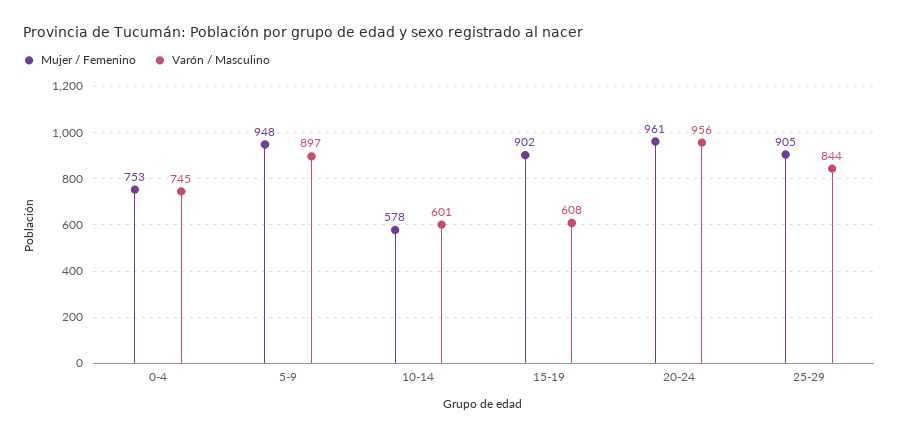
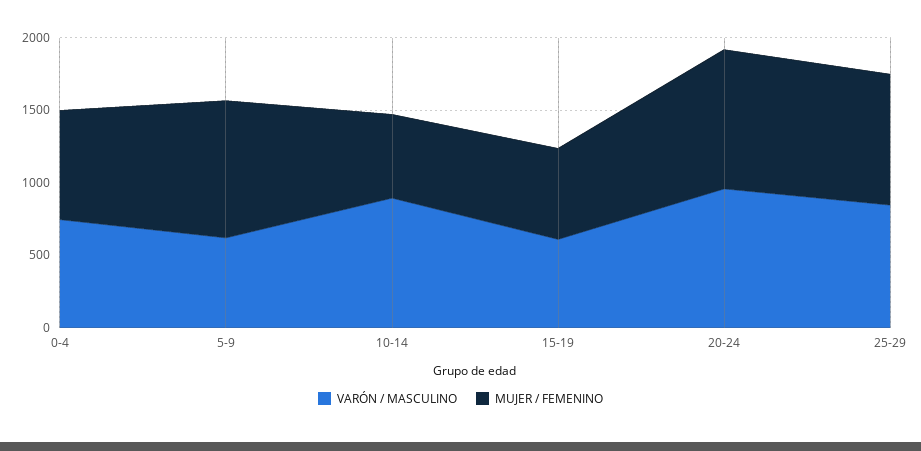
Varón / Masculino, 5-9: 897 -> 600
Varón / Masculino, 10-14: 601 -> 900
Mujer / Femenino, 15-19: 902 -> 600

